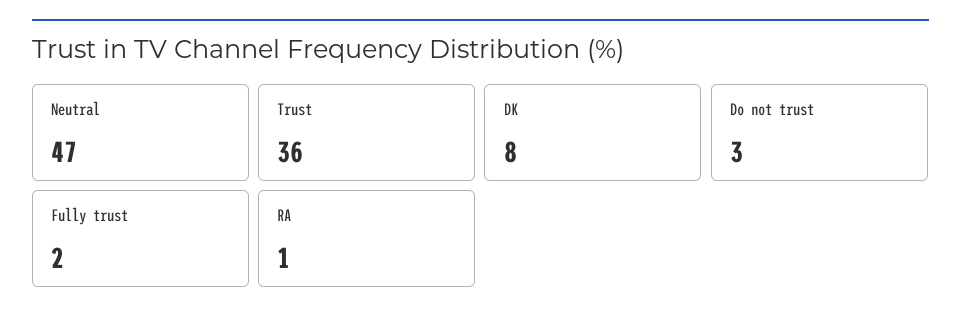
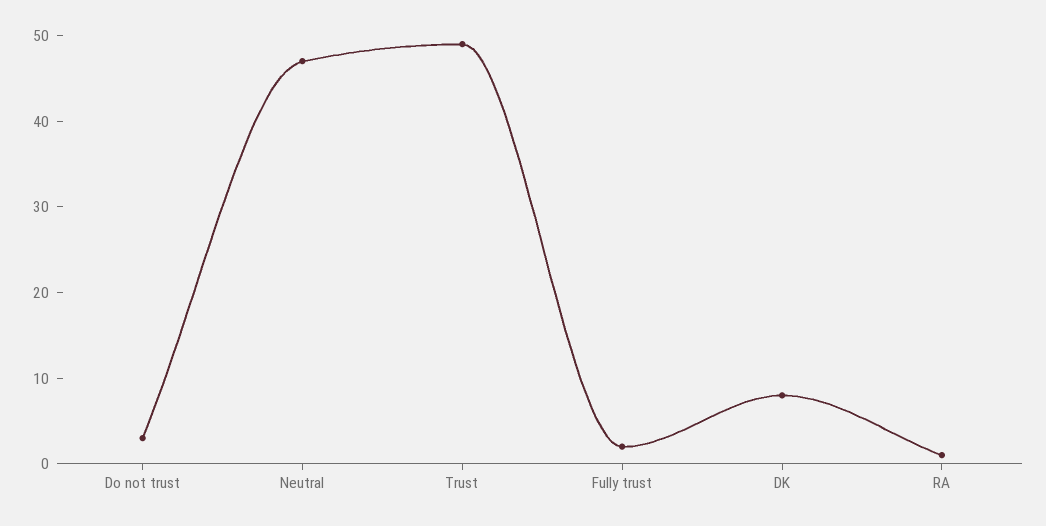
Trust: 36 -> 49

